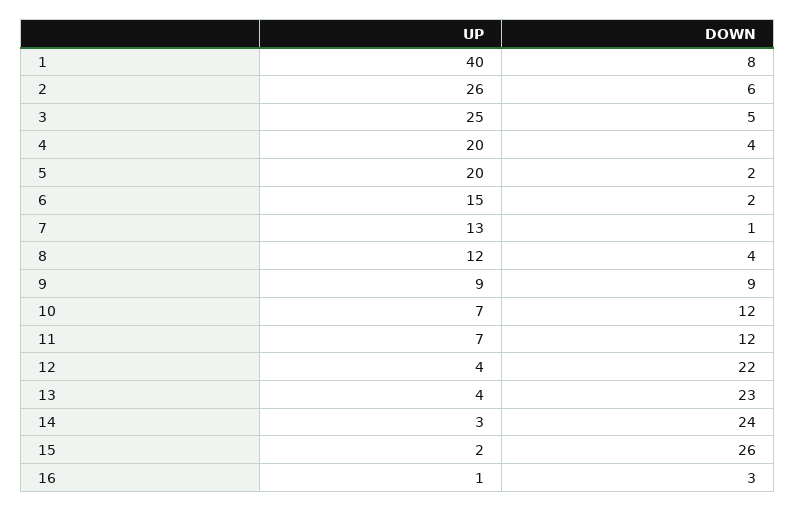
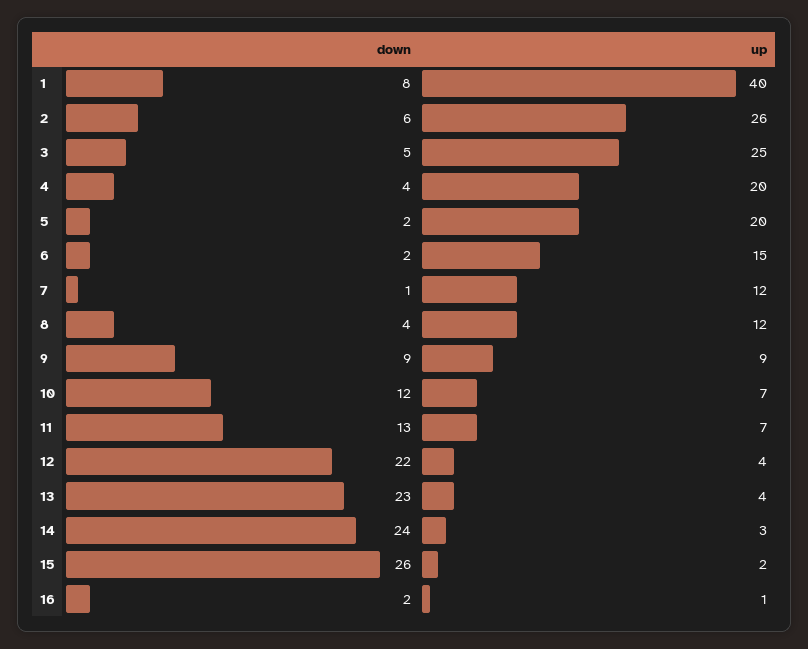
UP, 7: 13 -> 12
DOWN, 11: 12 -> 13
DOWN, 16: 3 -> 2

